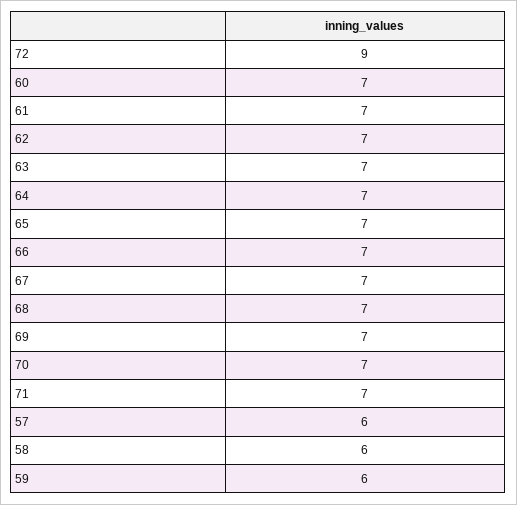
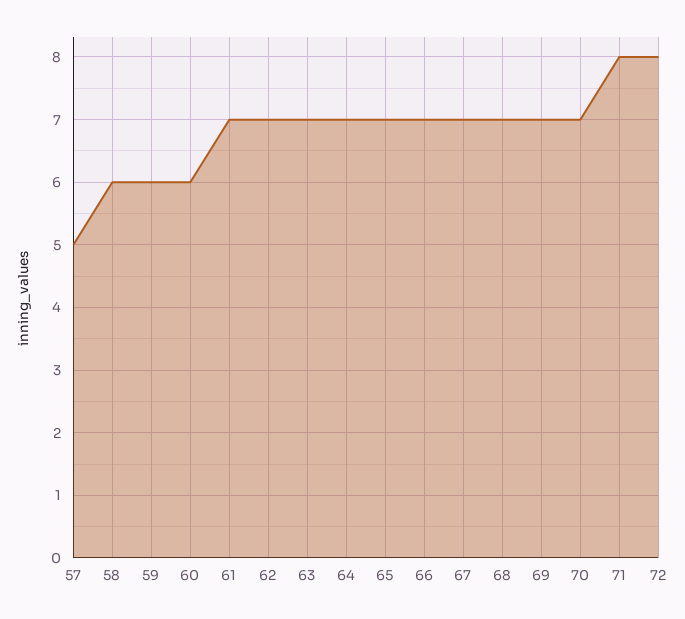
72: 9 -> 8
60: 7 -> 6
71: 7 -> 8
57: 6 -> 5

